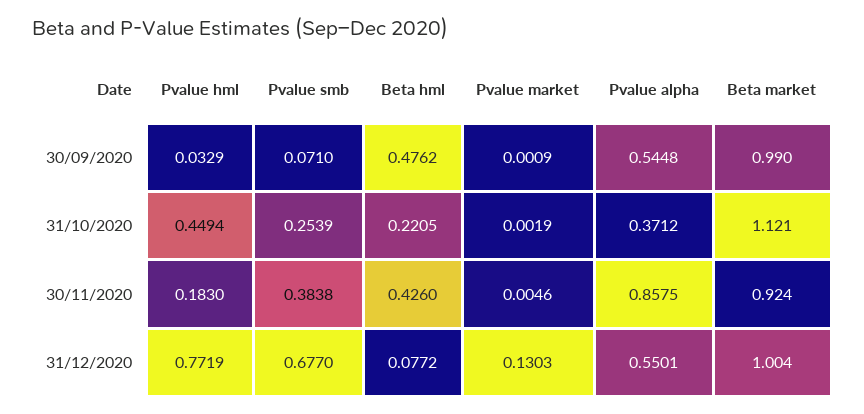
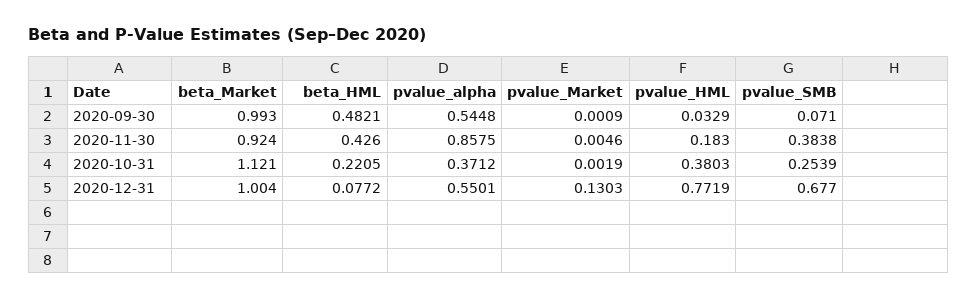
Beta hml, 30/09/2020: 0.4762 -> 0.4821
Beta market, 30/09/2020: 0.99 -> 0.993
Pvalue hml, 31/10/2020: 0.4494 -> 0.3803

